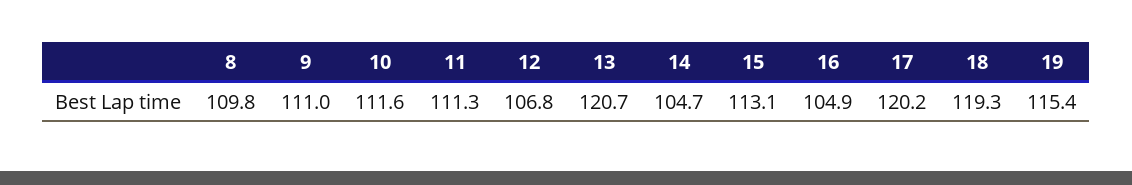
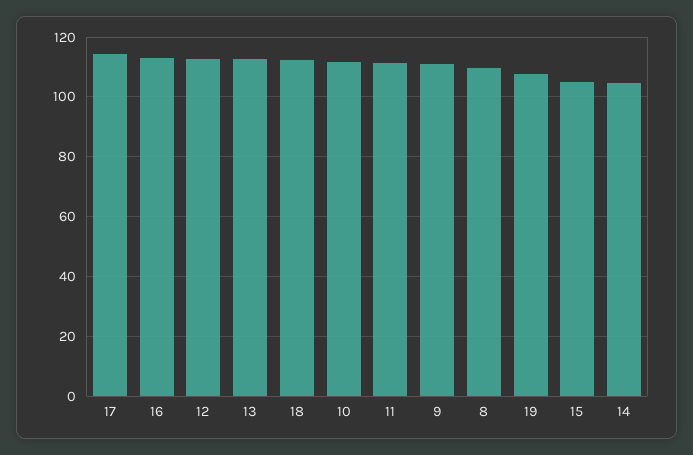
12: 106.8 -> 112.5
13: 120.7 -> 112.5
15: 113.1 -> 105
16: 104.9 -> 112.5
17: 120.2 -> 115
18: 119.3 -> 112.5
19: 115.4 -> 107.5

